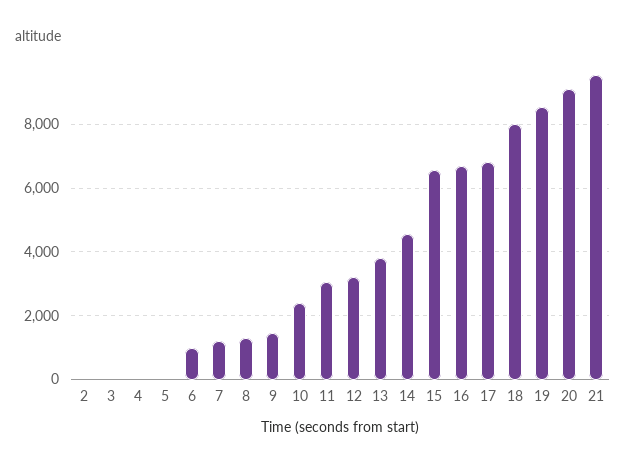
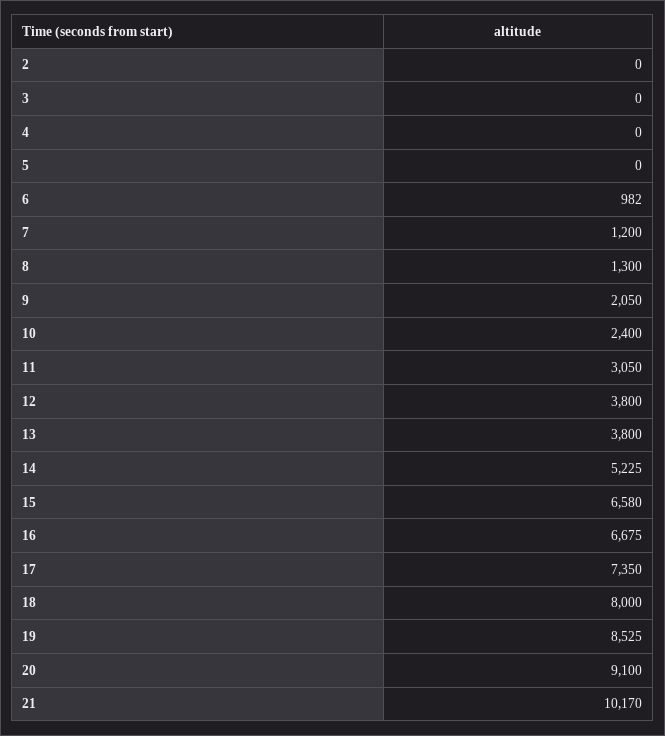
9: 1400 -> 2050
12: 3200 -> 3800
14: 4600 -> 5225
17: 6800 -> 7350
21: 9600 -> 10170

